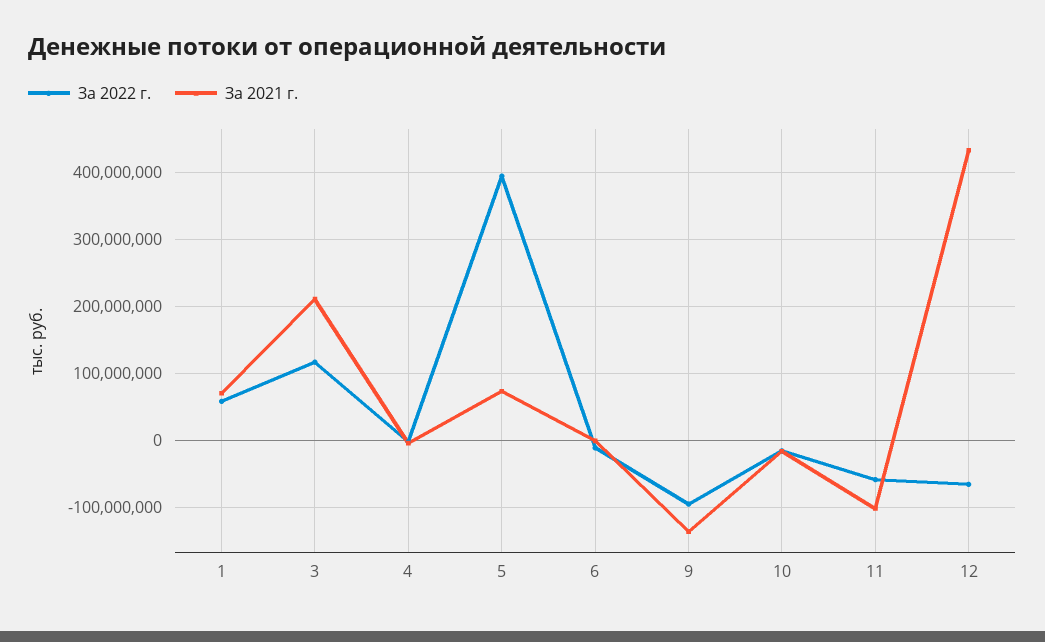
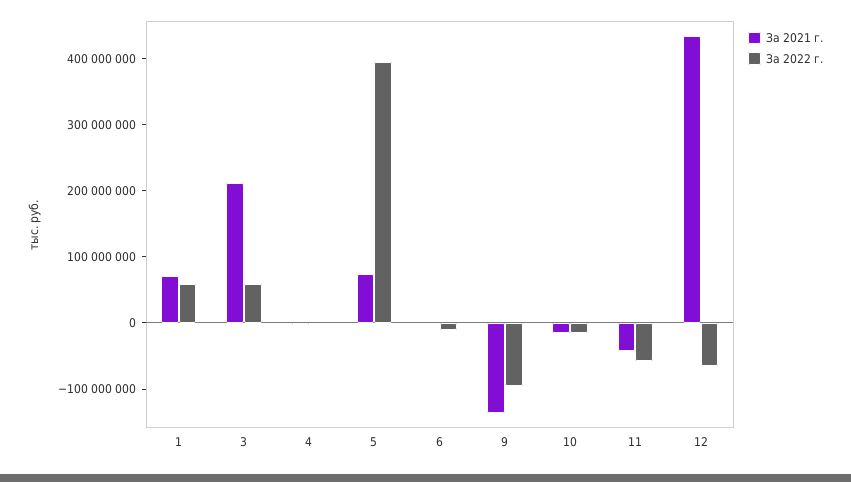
За 2022 г., 3: 120000000 -> 60000000
За 2021 г., 11: -100000000 -> -40000000

